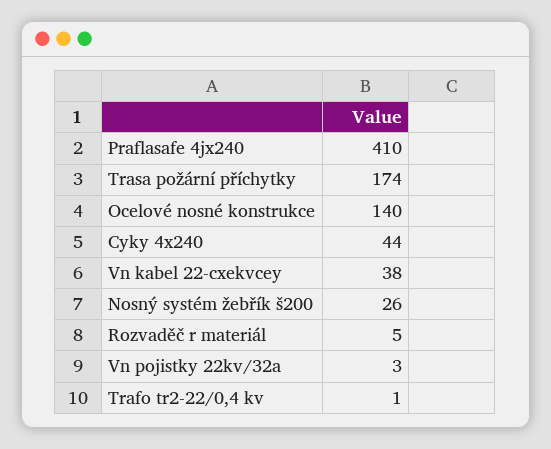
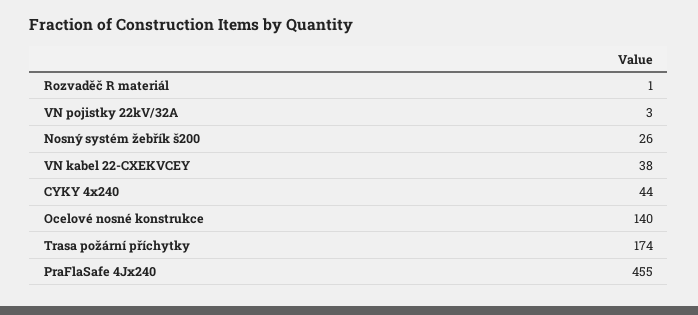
Praflasafe 4jx240: 410 -> 455
Rozvaděč r materiál: 5 -> 1
Trafo tr2-22/0,4 kv: 1 -> none

